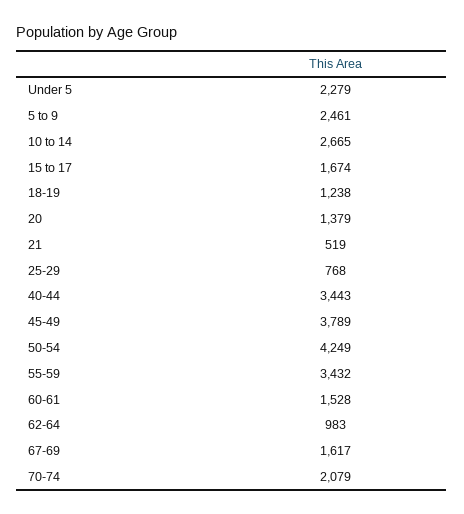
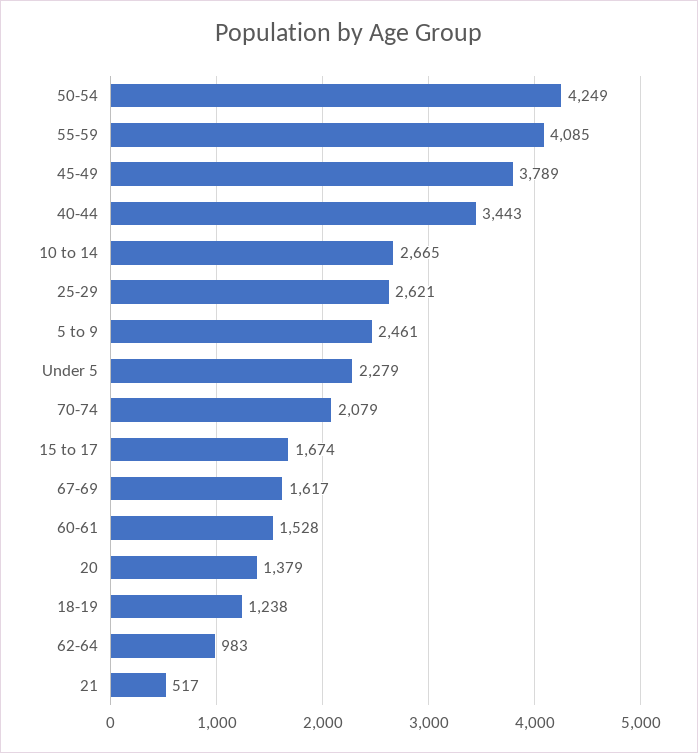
21: 519 -> 517
25-29: 768 -> 2621
55-59: 3432 -> 4085

